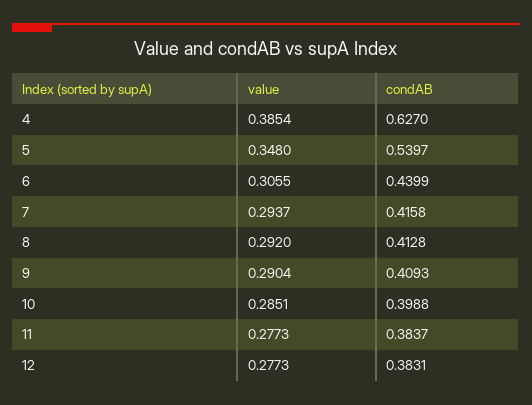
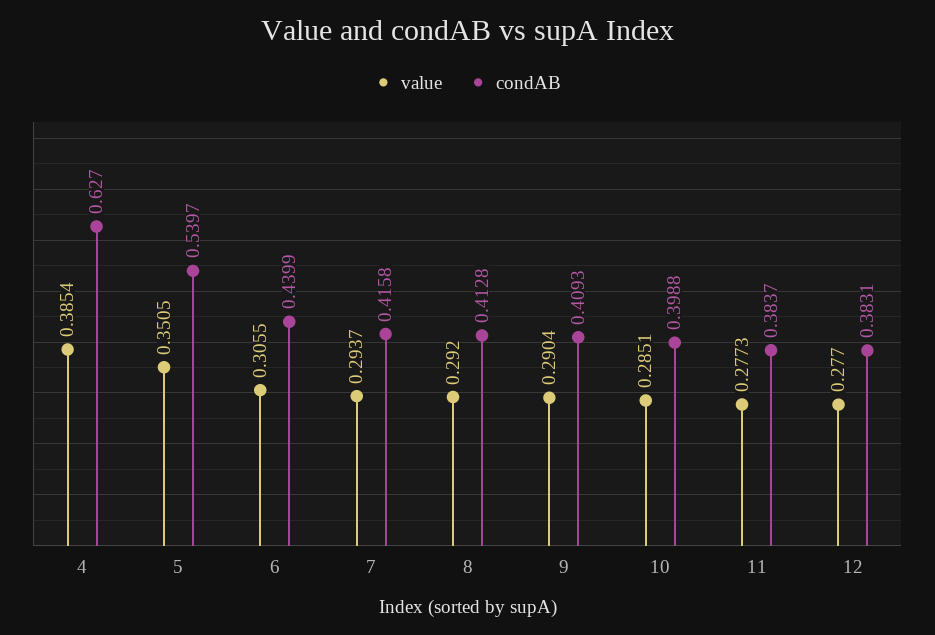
value, 5: 0.348 -> 0.3505
value, 12: 0.2773 -> 0.277

